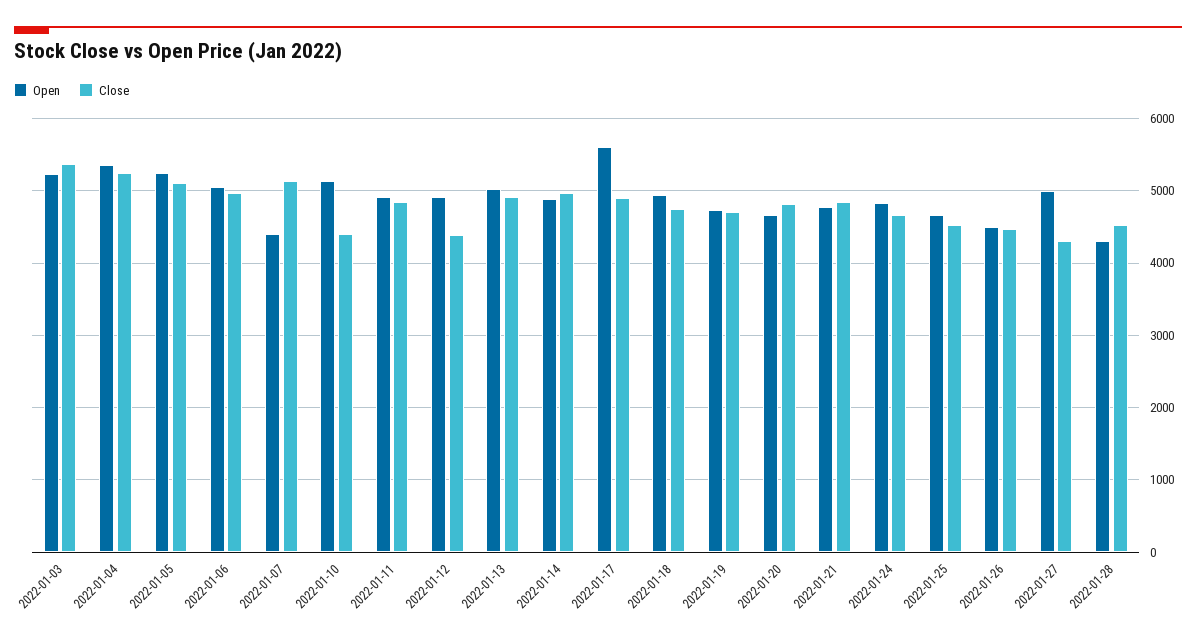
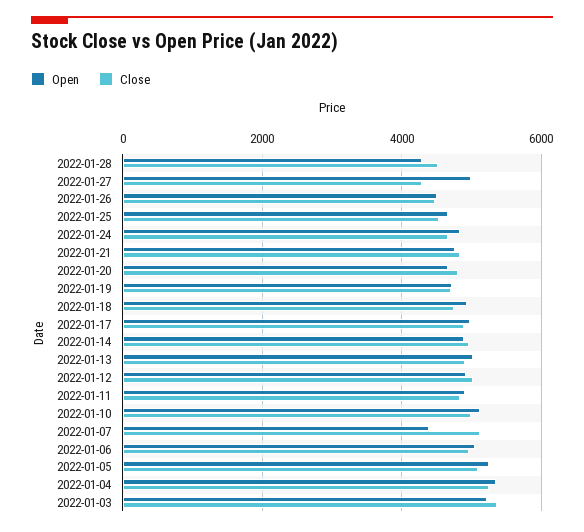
Close, 2022-01-10: 4400 -> 5000
Close, 2022-01-12: 4400 -> 5000
Open, 2022-01-17: 5600 -> 5000

